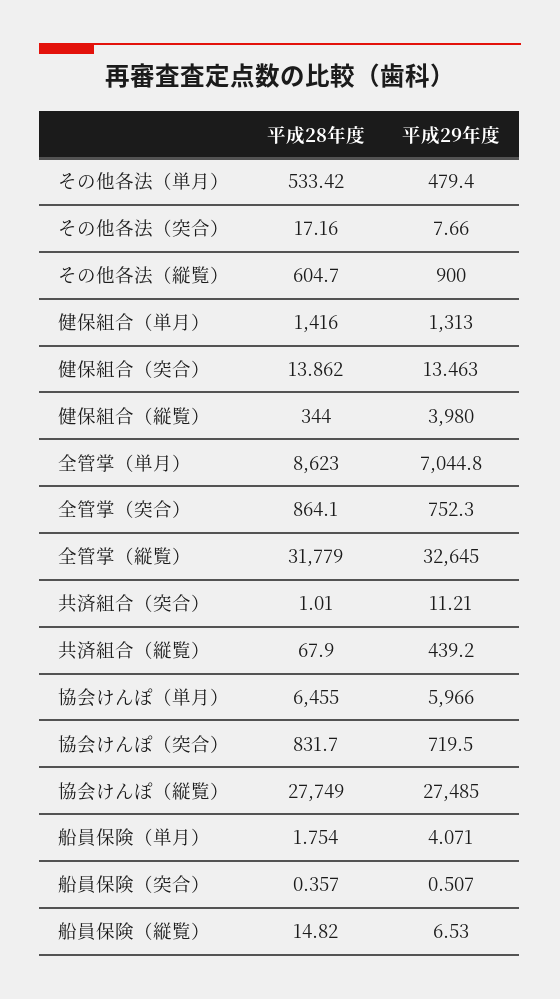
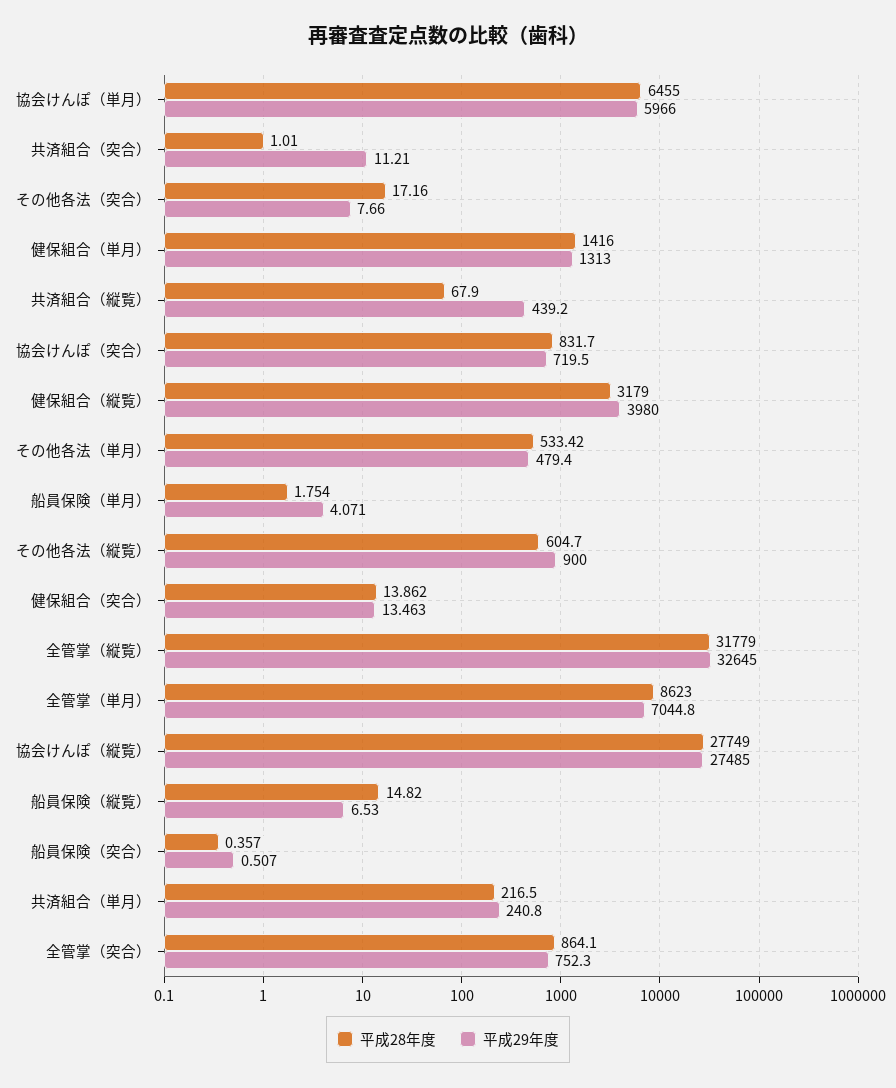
平成28年度, 健保組合（縦覧）: 344 -> 3179
平成28年度, 共済組合（単月）: none -> 216.5
平成29年度, 共済組合（単月）: none -> 240.8

